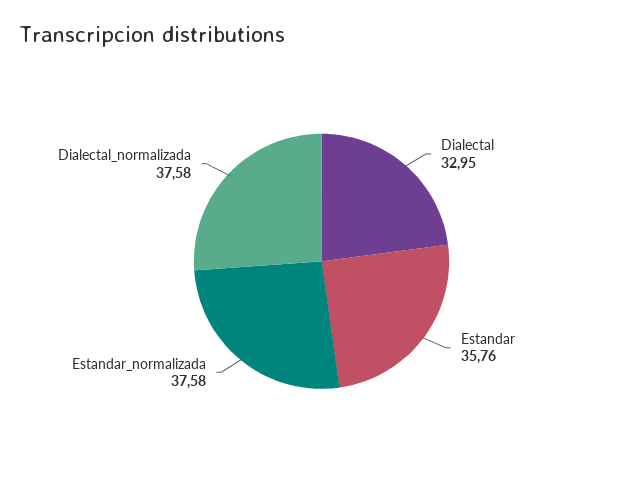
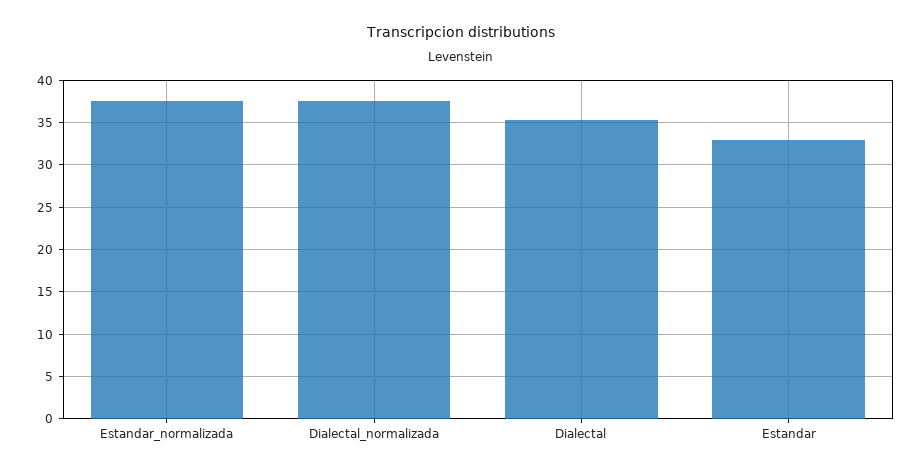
Dialectal: 32.95 -> 35
Estandar: 35.76 -> 33

